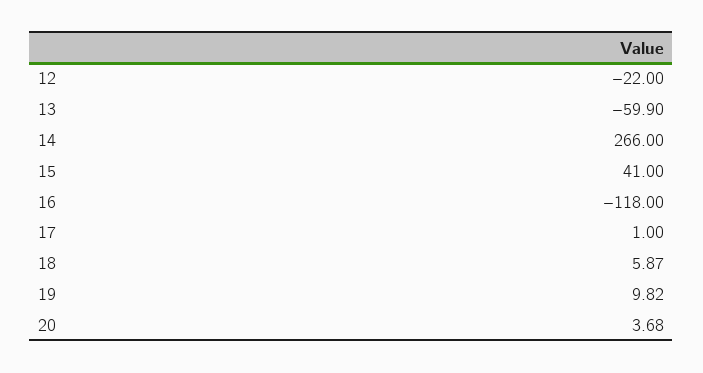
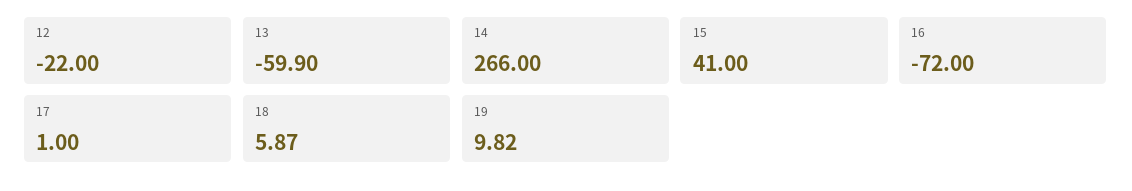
16: -118 -> -72
20: 3.68 -> none

